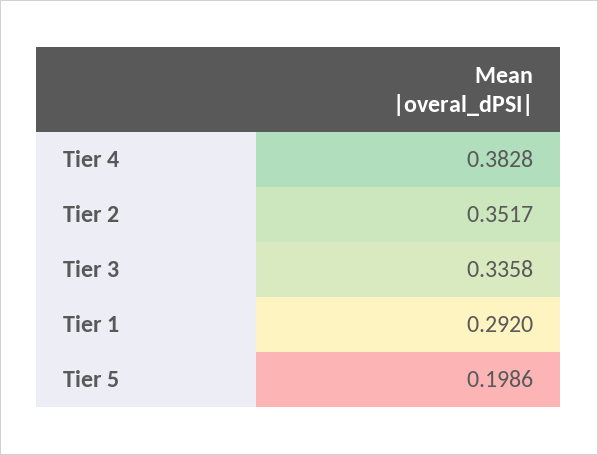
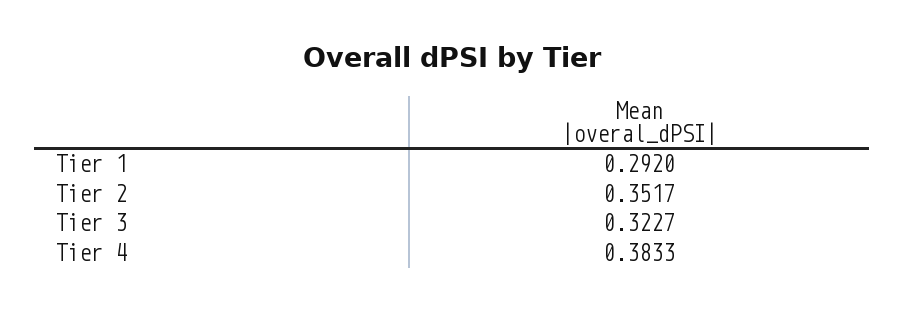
Tier 4: 0.3828 -> 0.3833
Tier 3: 0.3358 -> 0.3227
Tier 5: 0.1986 -> none

